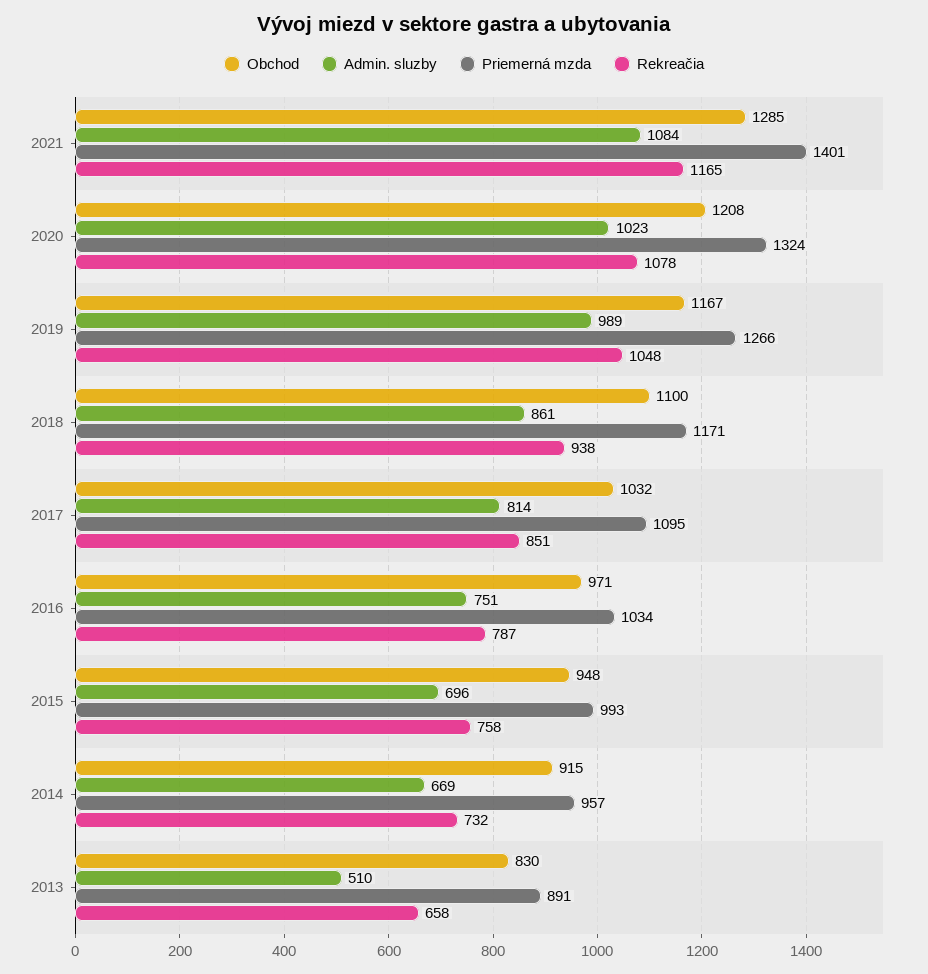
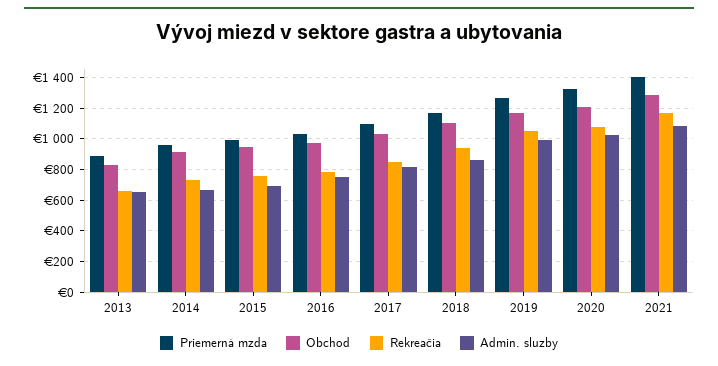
Admin. sluzby, 2013: 510 -> 650

